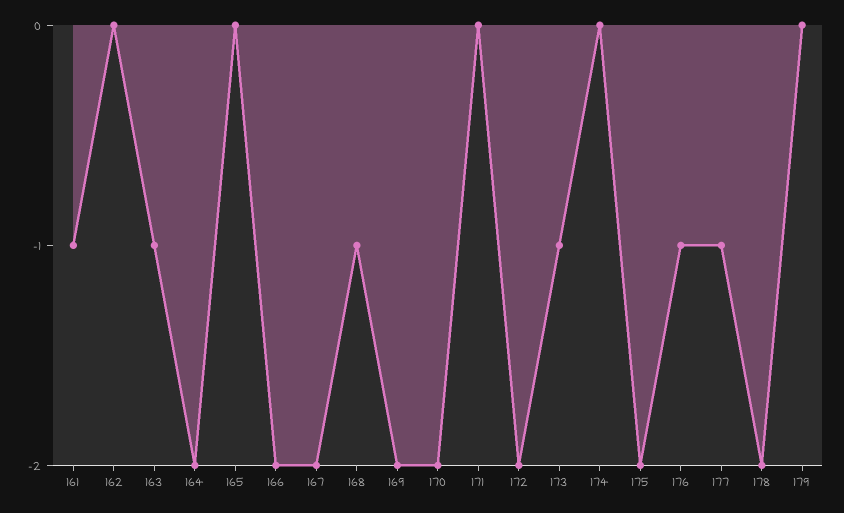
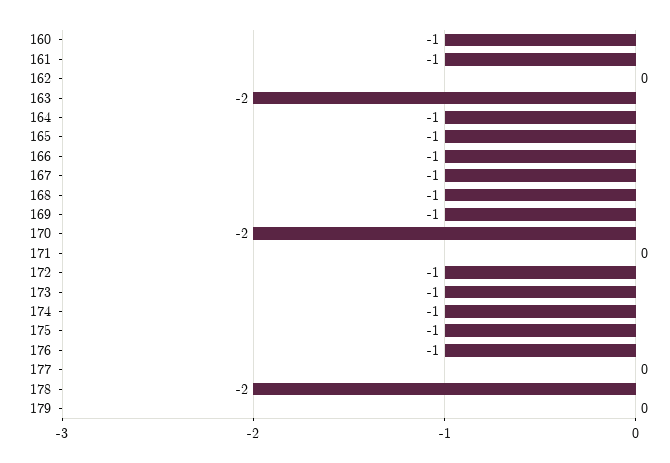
163: -1 -> -2
164: -2 -> -1
165: 0 -> -1
166: -2 -> -1
167: -2 -> -1
169: -2 -> -1
172: -2 -> -1
174: 0 -> -1
175: -2 -> -1
177: -1 -> 0
160: none -> -1

